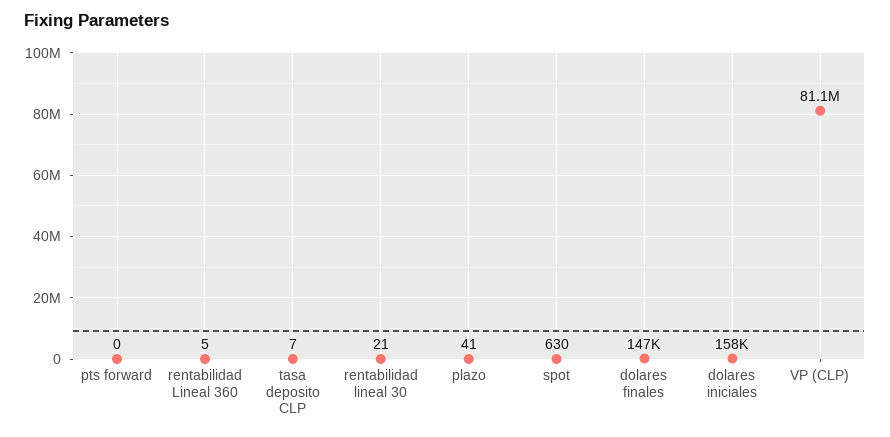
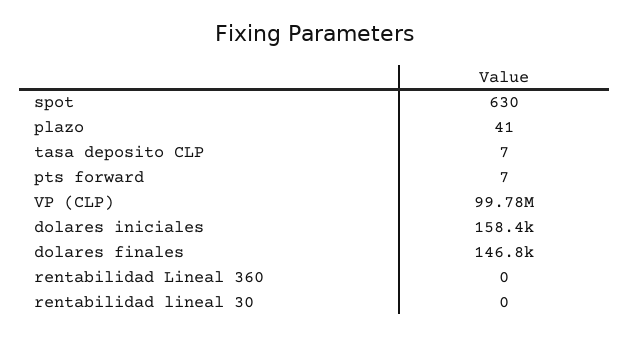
pts forward: 0 -> 7
rentabilidad Lineal 360: 5 -> 0
rentabilidad lineal 30: 21 -> 0
VP (CLP): 81100000 -> 99780000

